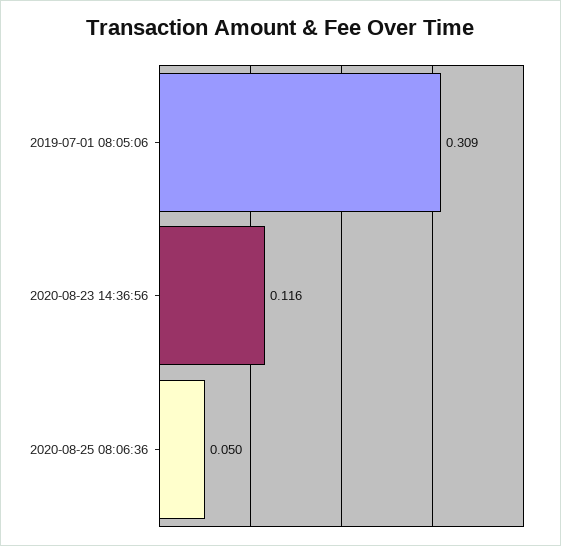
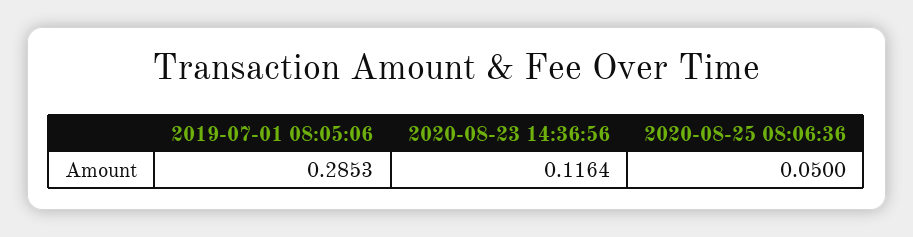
2019-07-01 08:05:06: 0.309 -> 0.2853

